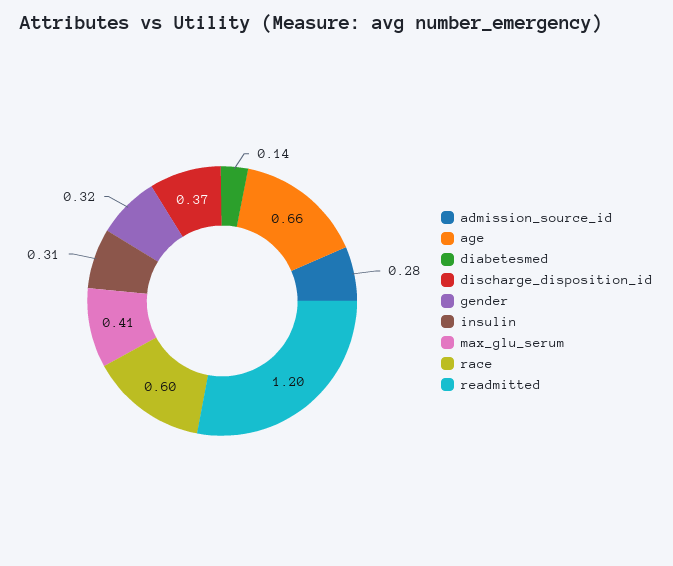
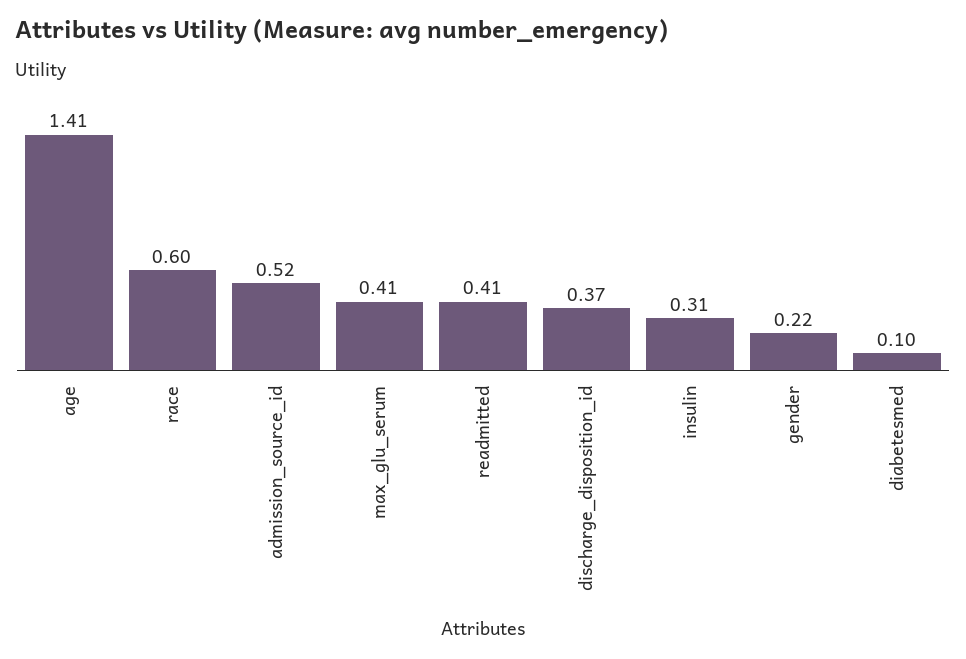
admission_source_id: 0.28 -> 0.52
age: 0.66 -> 1.41
diabetesmed: 0.14 -> 0.1
gender: 0.32 -> 0.22
readmitted: 1.2 -> 0.41

